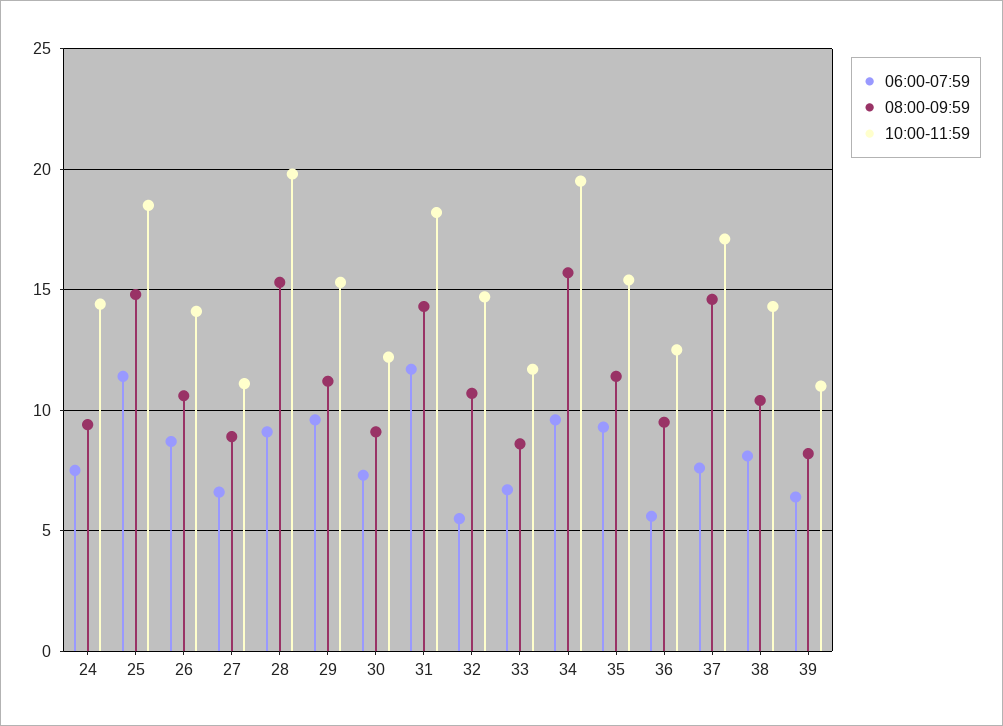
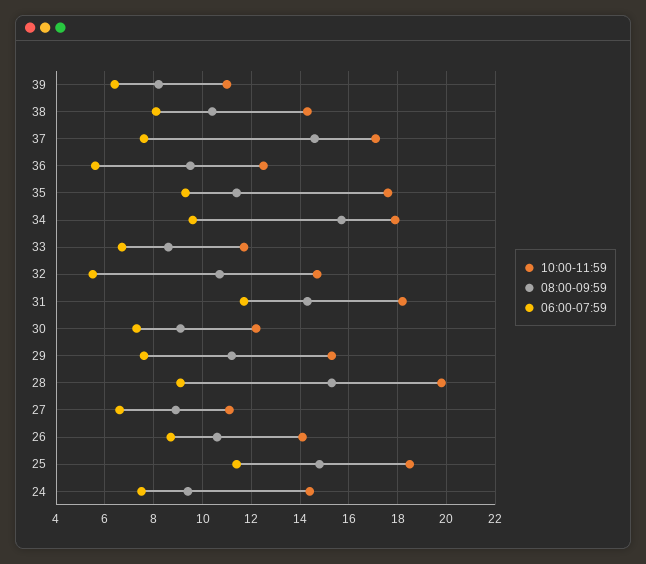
06:00-07:59, 29: 9.5 -> 7.5
10:00-11:59, 34: 19.5 -> 18
10:00-11:59, 35: 15.5 -> 17.5

